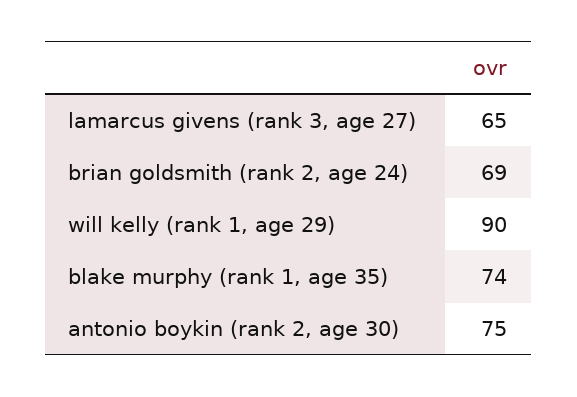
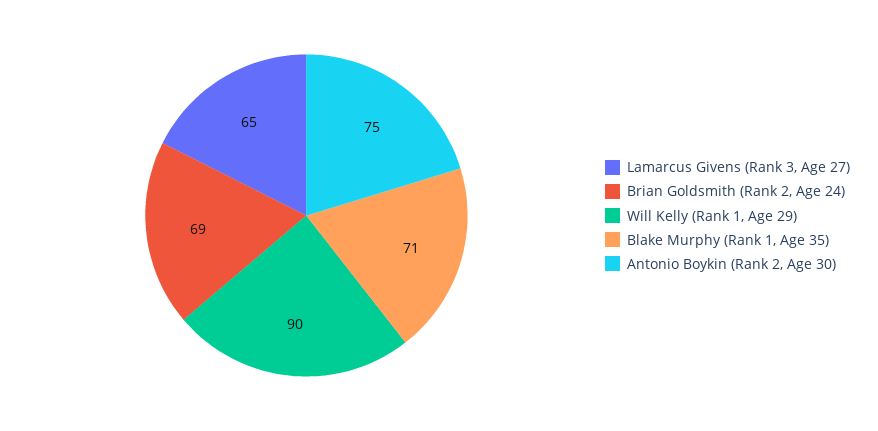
blake murphy (rank 1, age 35): 74 -> 71

